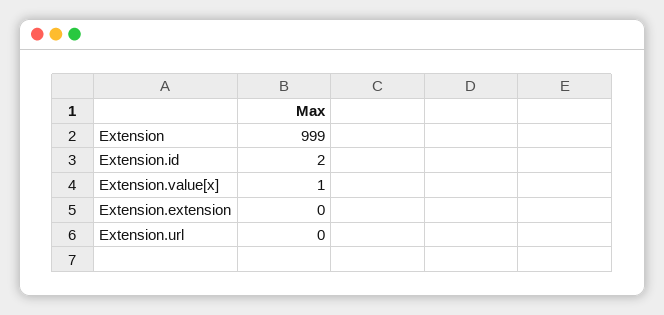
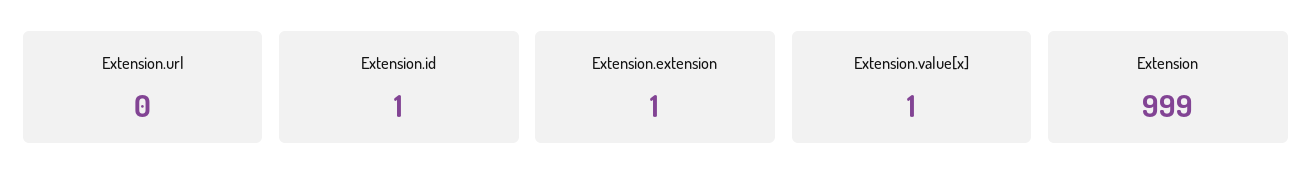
Extension.id: 2 -> 1
Extension.extension: 0 -> 1

